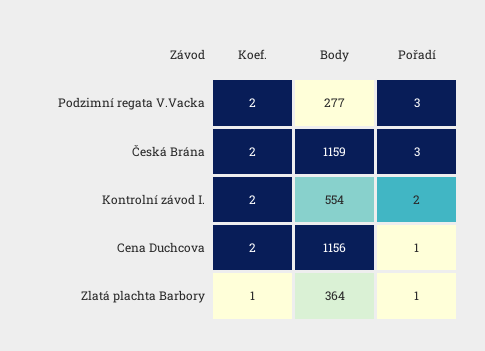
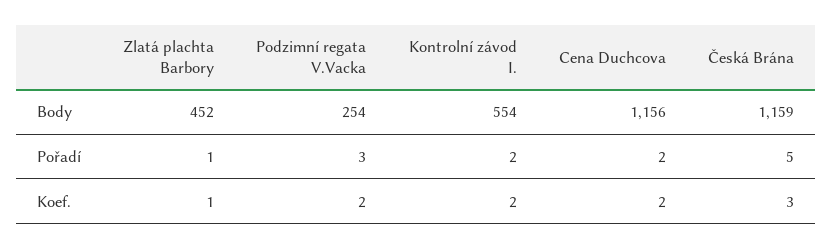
Body, Podzimní regata V.Vacka: 277 -> 254
Koef., Česká Brána: 2 -> 3
Pořadí, Česká Brána: 3 -> 5
Pořadí, Cena Duchcova: 1 -> 2
Body, Zlatá plachta Barbory: 364 -> 452

